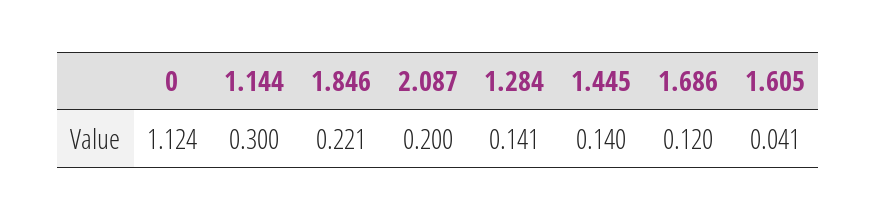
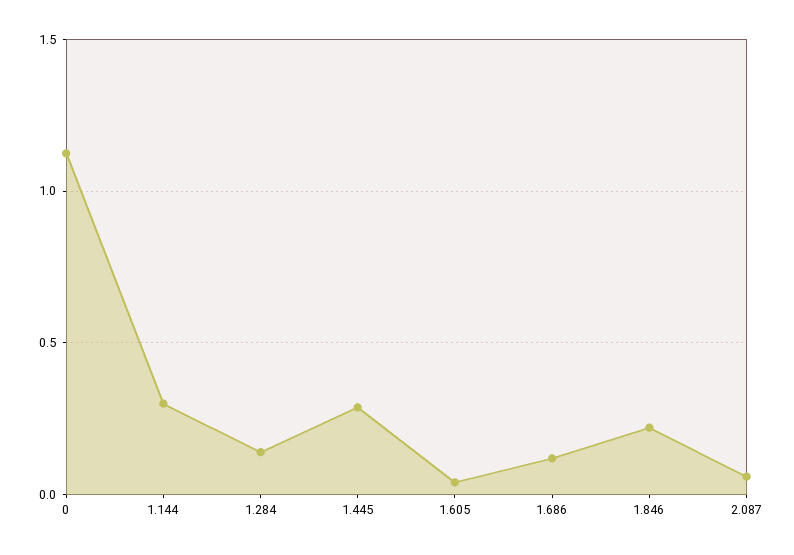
2.087: 0.2 -> 0.05
1.445: 0.14 -> 0.3

